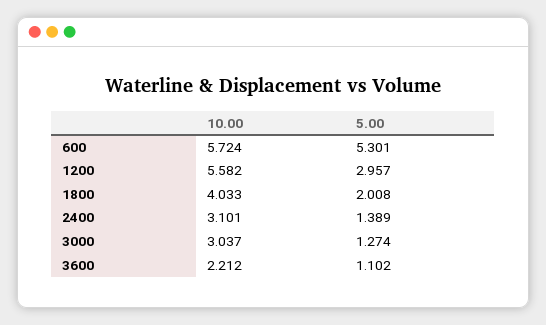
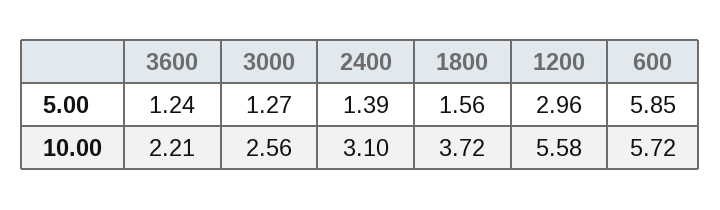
5.00, 600: 5.301 -> 5.85
10.00, 1800: 4.033 -> 3.72
5.00, 1800: 2.008 -> 1.56
10.00, 3000: 3.037 -> 2.56
5.00, 3600: 1.102 -> 1.24

